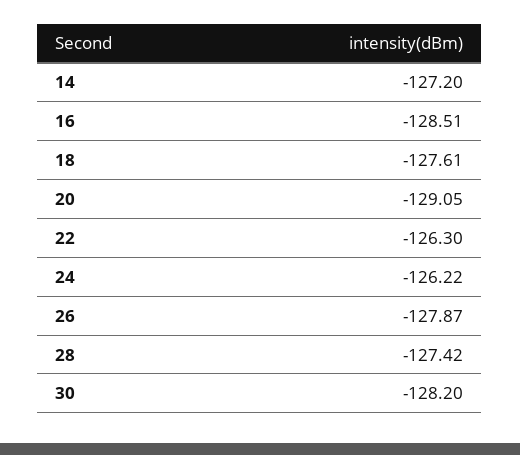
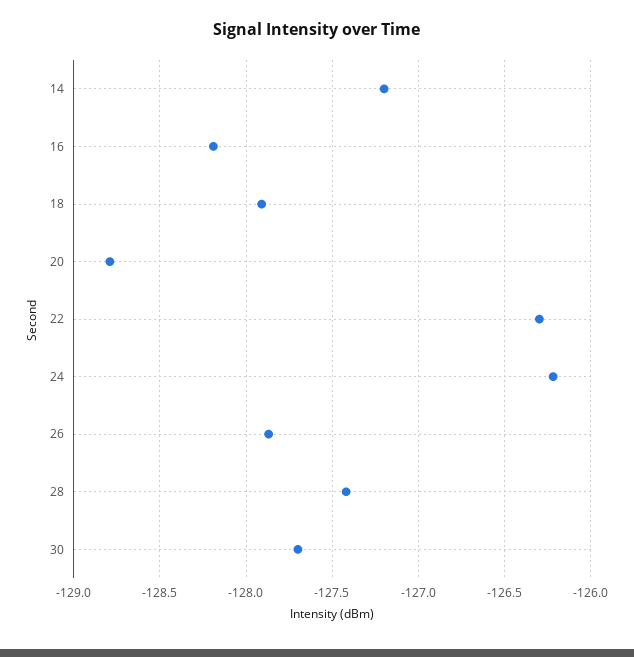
16: -128.51 -> -128.2
18: -127.61 -> -127.9
20: -129.05 -> -128.8
30: -128.2 -> -127.7

